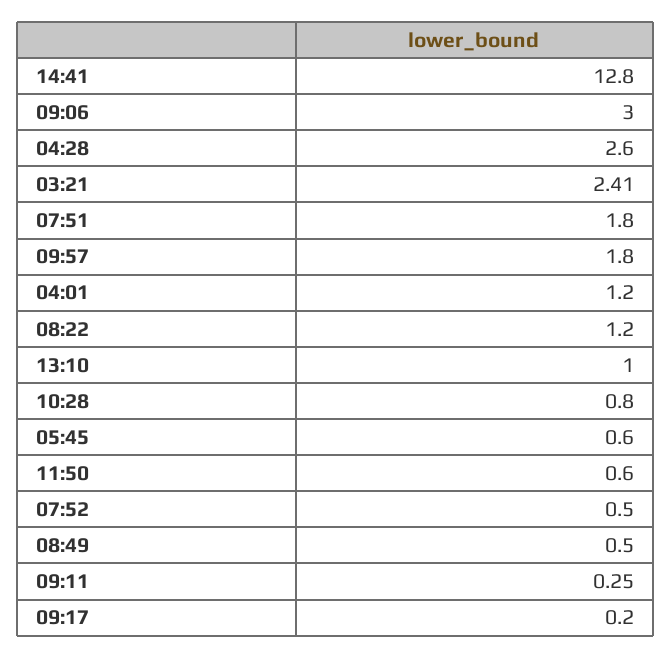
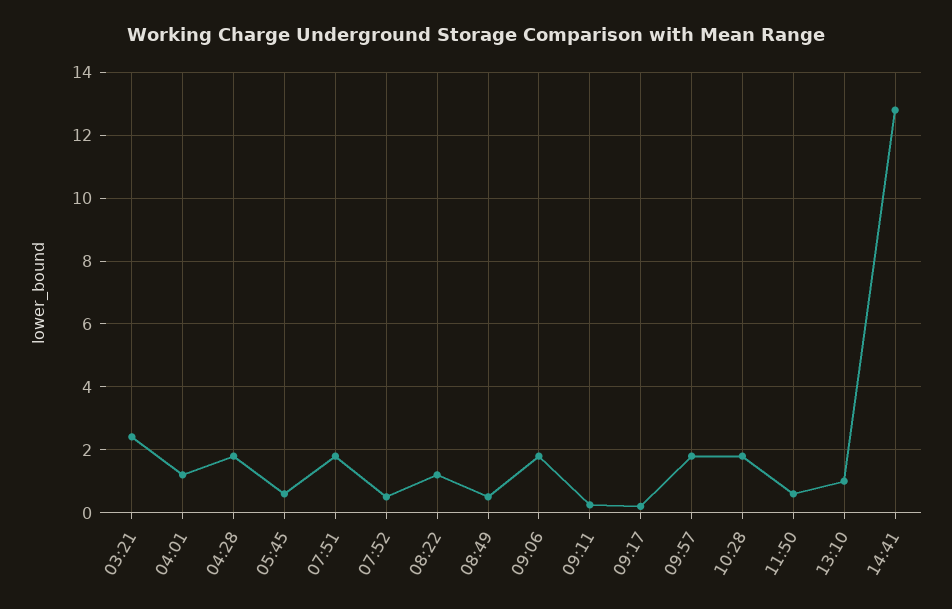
09:06: 3 -> 1.8
04:28: 2.6 -> 1.8
10:28: 0.8 -> 1.8

